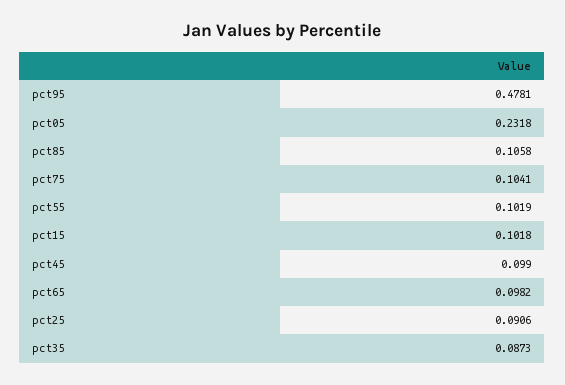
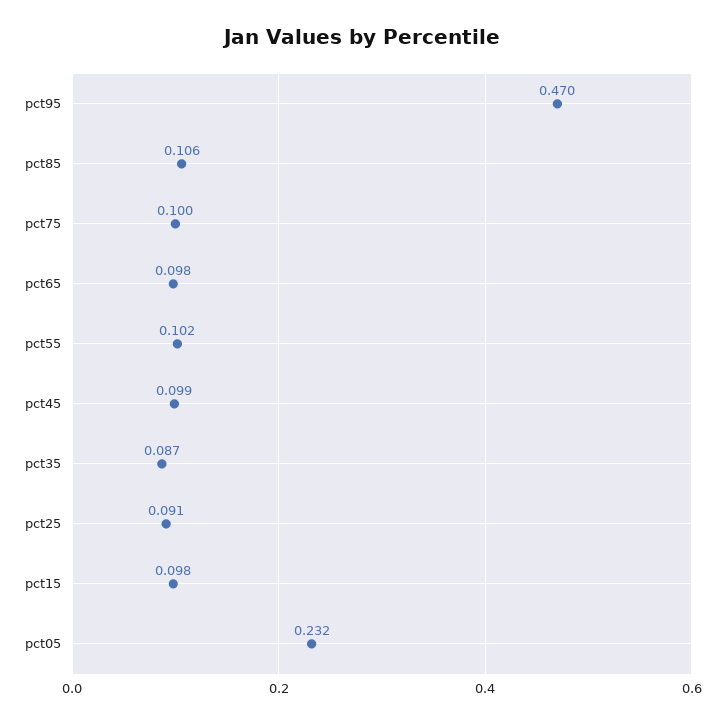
pct95: 0.4781 -> 0.47
pct75: 0.1041 -> 0.1
pct15: 0.1018 -> 0.098

